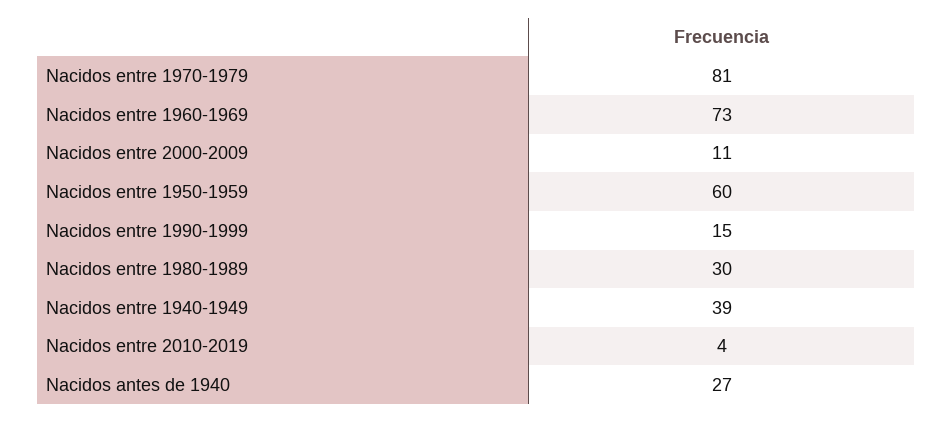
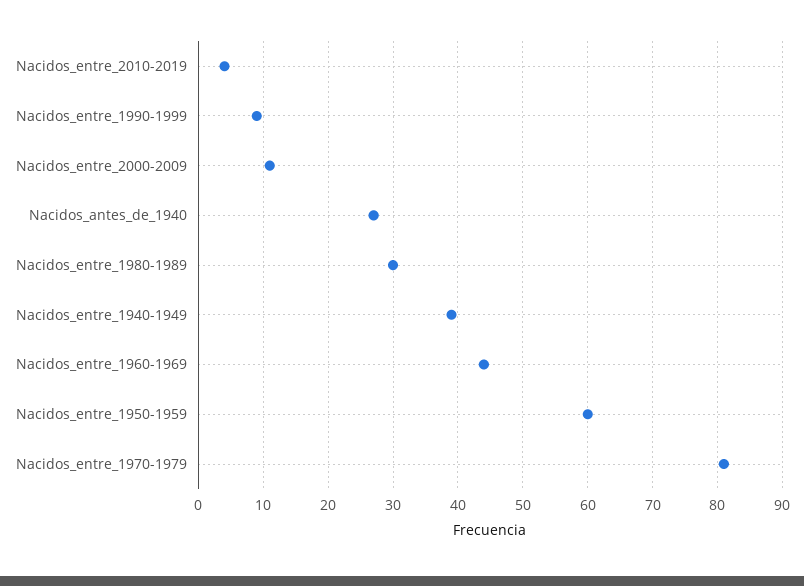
Nacidos entre 1960-1969: 73 -> 44
Nacidos entre 1990-1999: 15 -> 9

